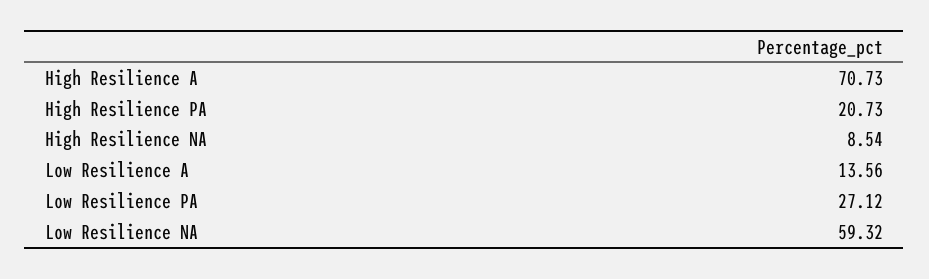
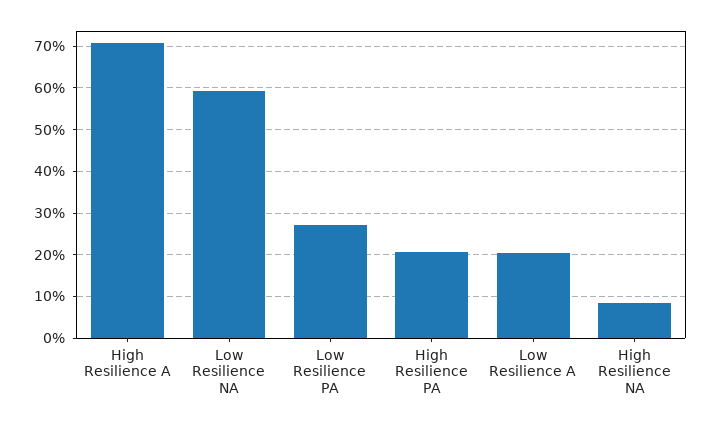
Low Resilience A: 13.56 -> 20

